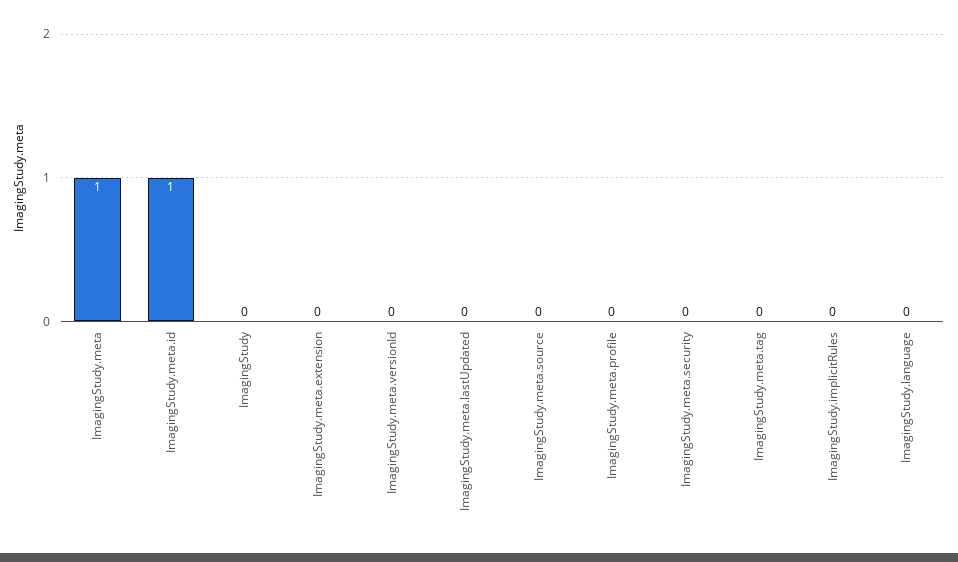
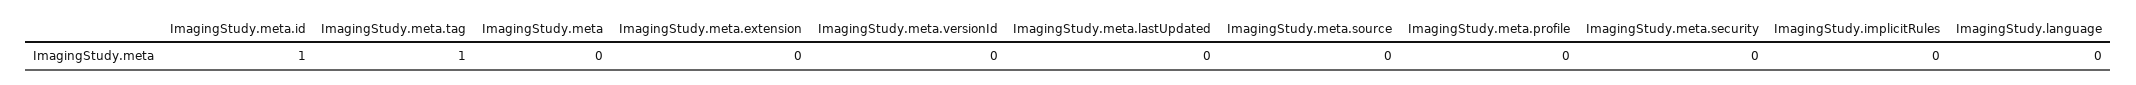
ImagingStudy.meta: 1 -> 0
ImagingStudy: 0 -> none
ImagingStudy.meta.tag: 0 -> 1

